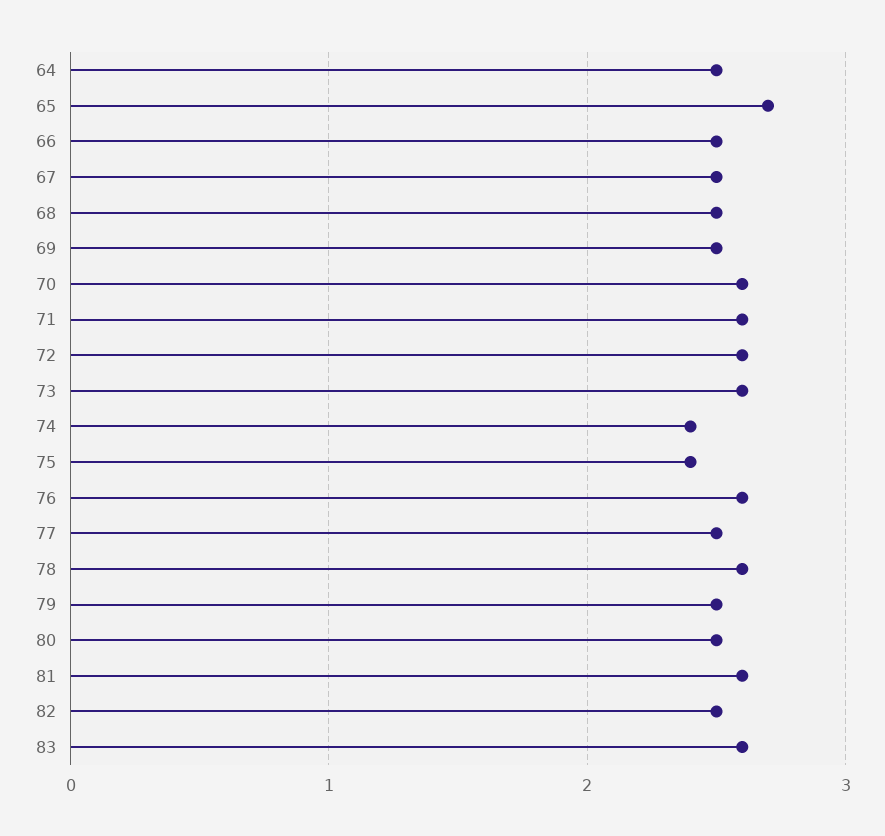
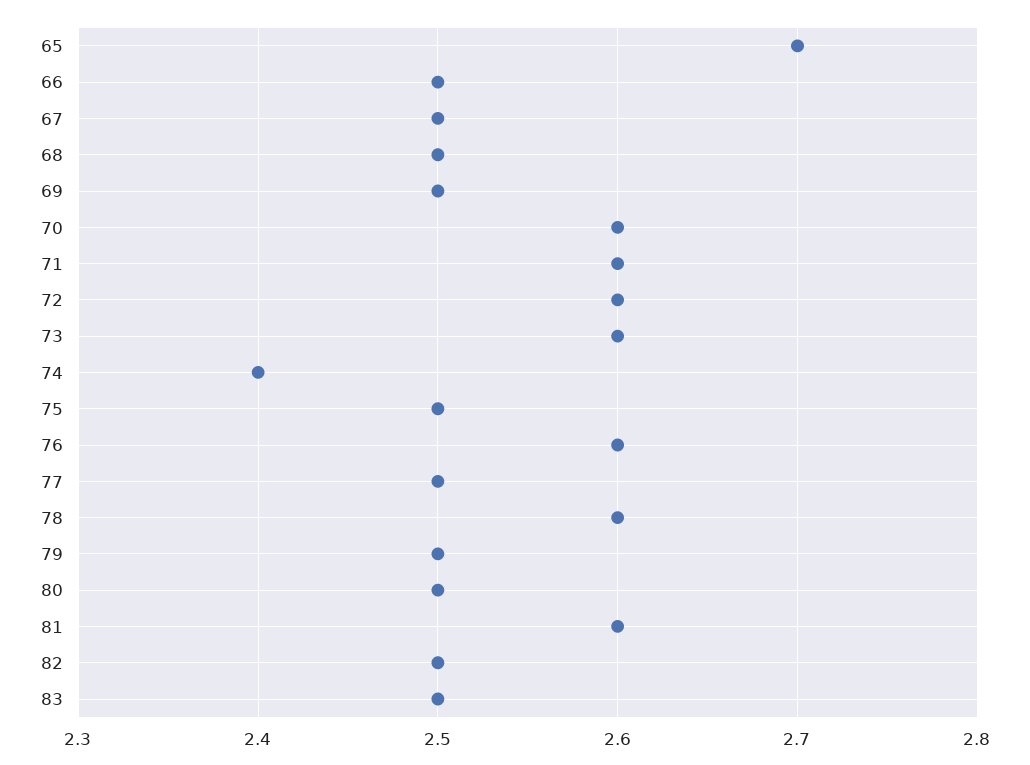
64: 2.5 -> none
75: 2.4 -> 2.5
83: 2.6 -> 2.5

